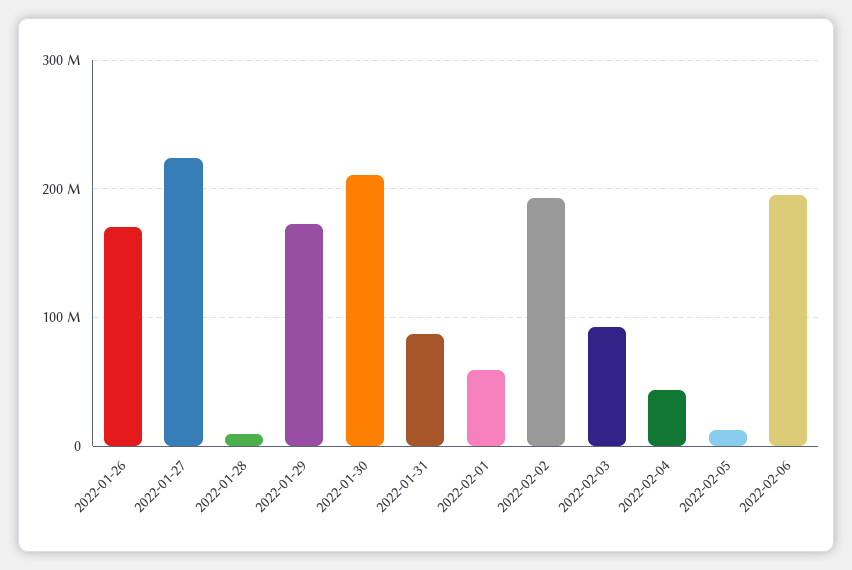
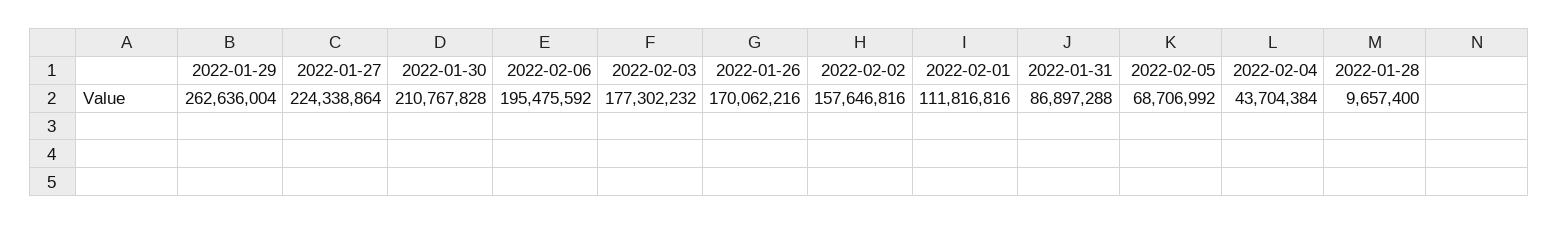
2022-01-29: 170000000 -> 262636004
2022-02-01: 60000000 -> 111816816
2022-02-02: 190000000 -> 157646816
2022-02-03: 90000000 -> 177302232
2022-02-05: 10000000 -> 68706992

